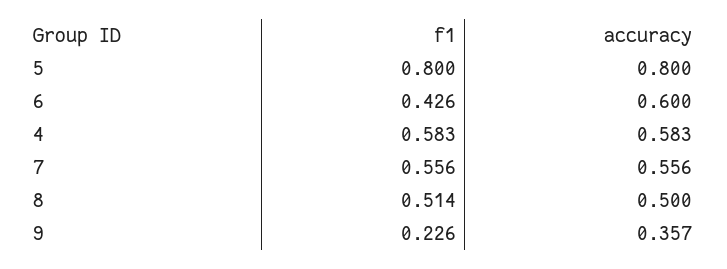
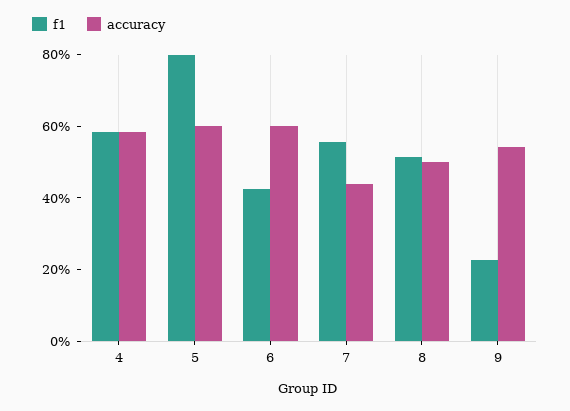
accuracy, 5: 0.8 -> 0.6
accuracy, 7: 0.556 -> 0.45
accuracy, 9: 0.357 -> 0.55

